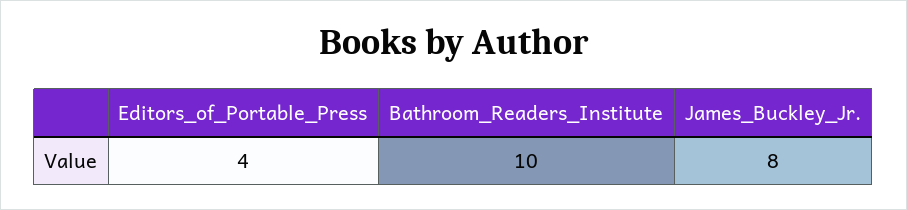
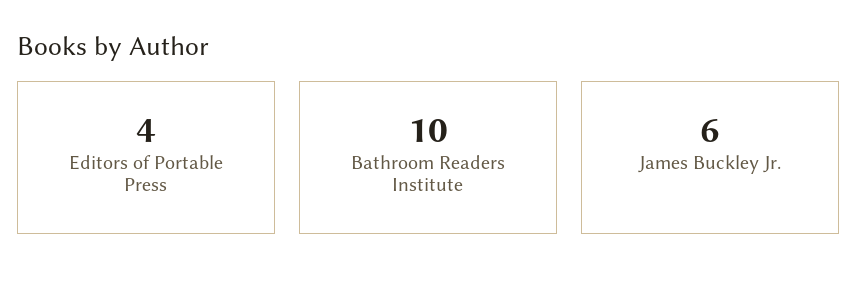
James_Buckley_Jr.: 8 -> 6

